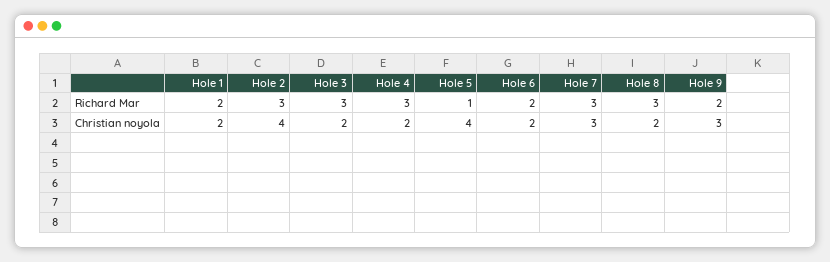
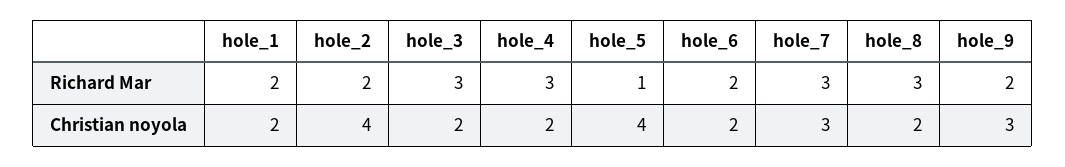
Hole 2, Richard Mar: 3 -> 2

